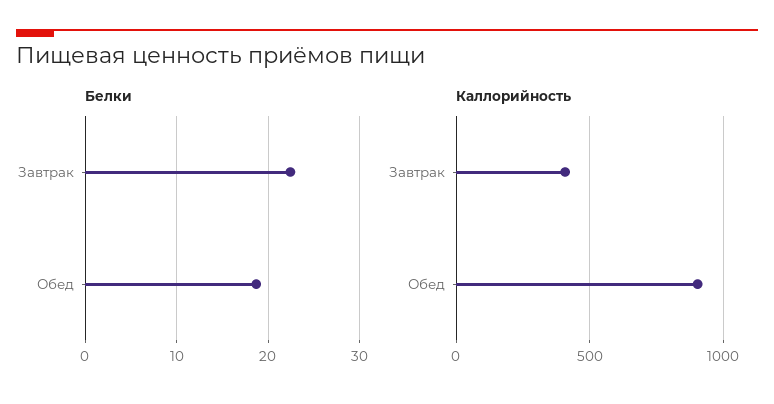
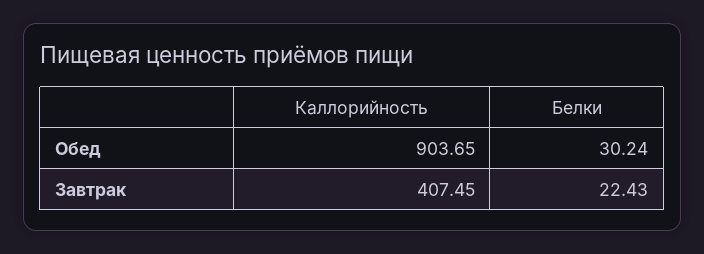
Белки, Обед: 19 -> 30.24

